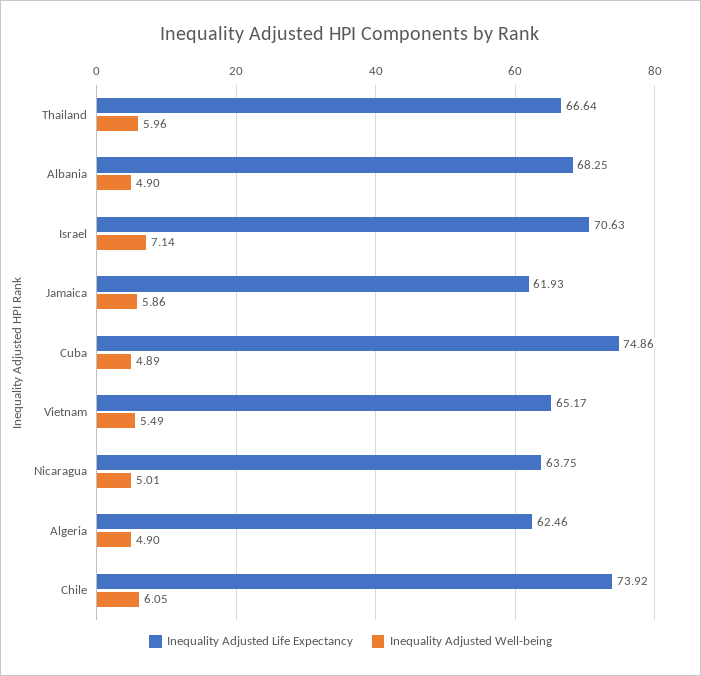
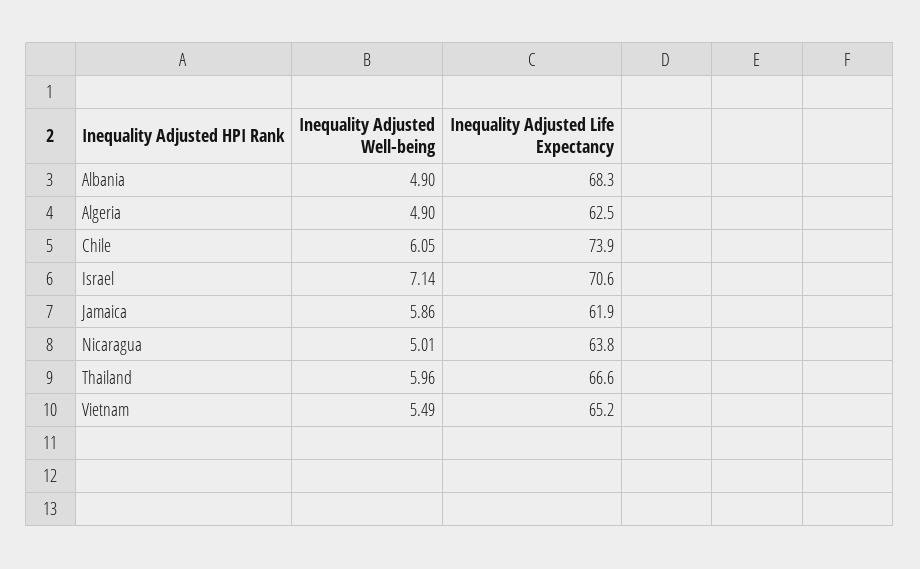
Inequality Adjusted Life Expectancy, Cuba: 74.86 -> none
Inequality Adjusted Well-being, Cuba: 4.89 -> none

